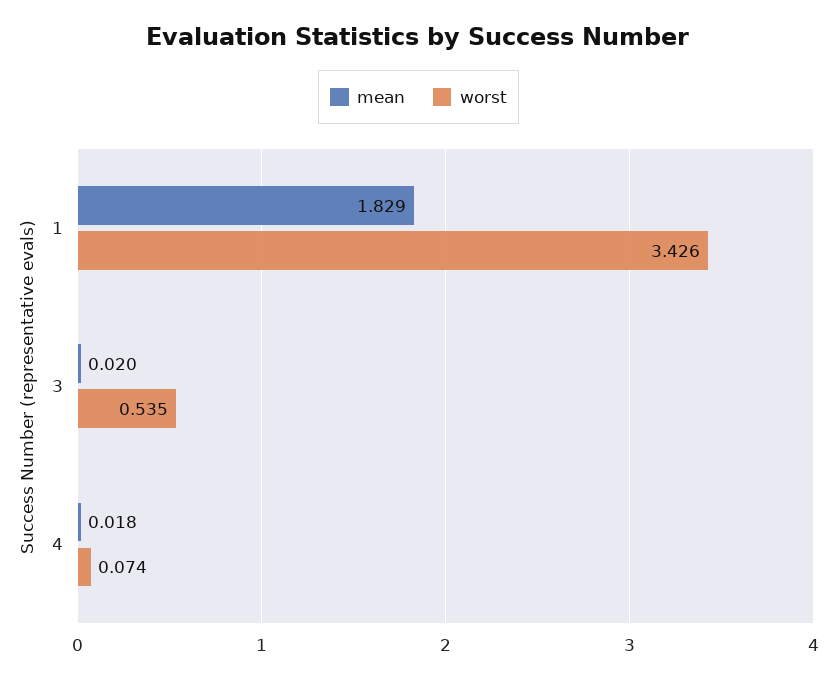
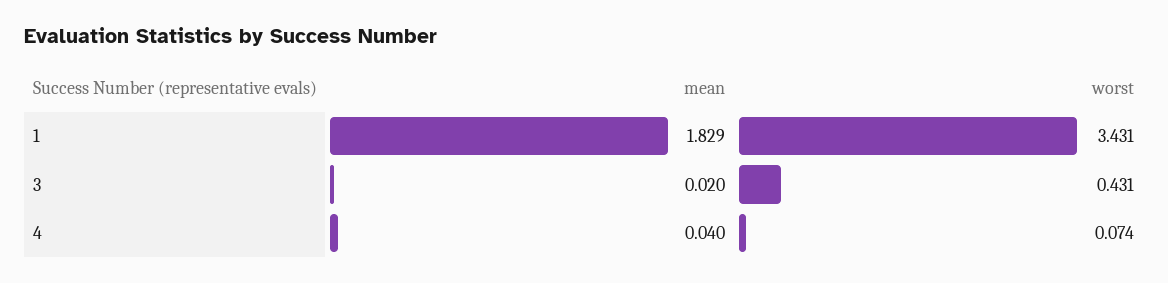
worst, 1: 3.426 -> 3.431
worst, 3: 0.535 -> 0.431
mean, 4: 0.018 -> 0.04

